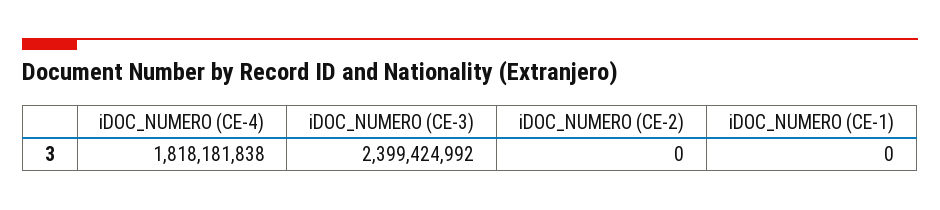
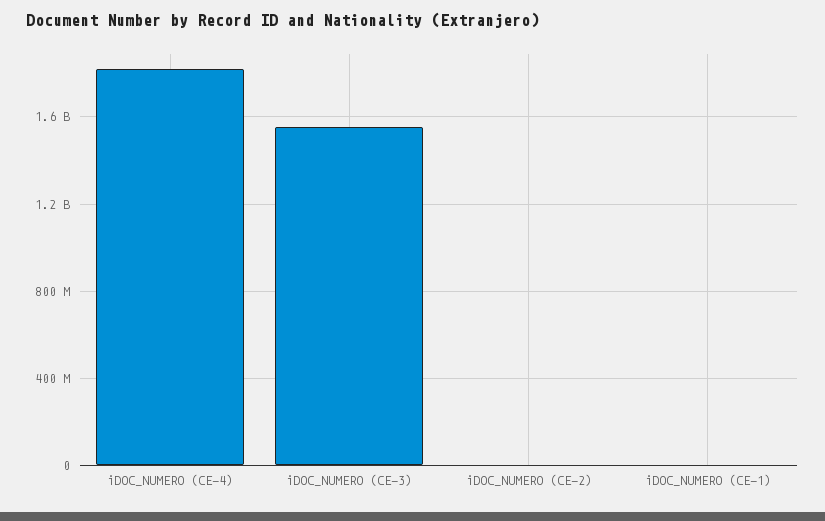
iDOC_NUMERO (CE-3): 2399424992 -> 1550000000

